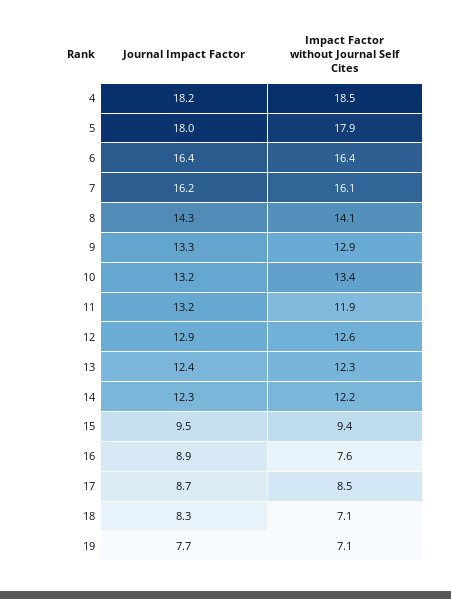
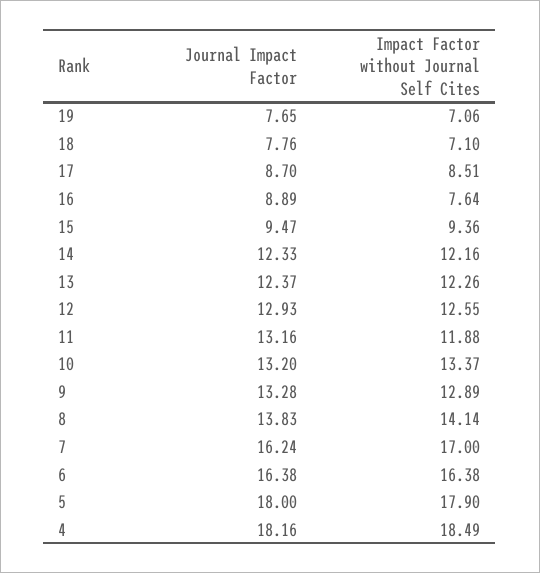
Impact Factor without Journal Self Cites, 7: 16.1 -> 17
Journal Impact Factor, 8: 14.3 -> 13.83
Journal Impact Factor, 18: 8.3 -> 7.76

